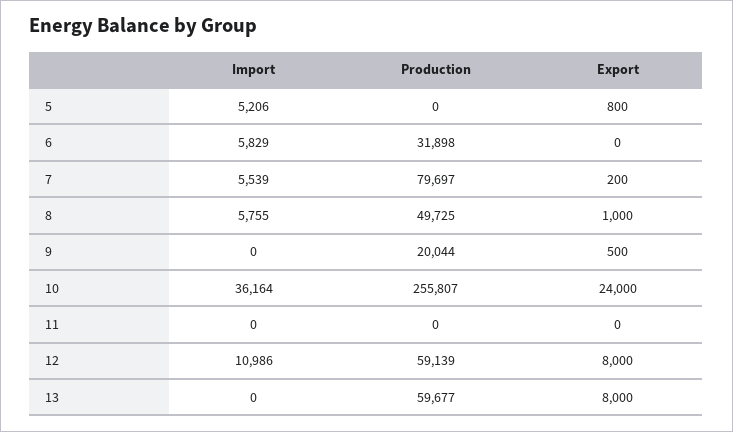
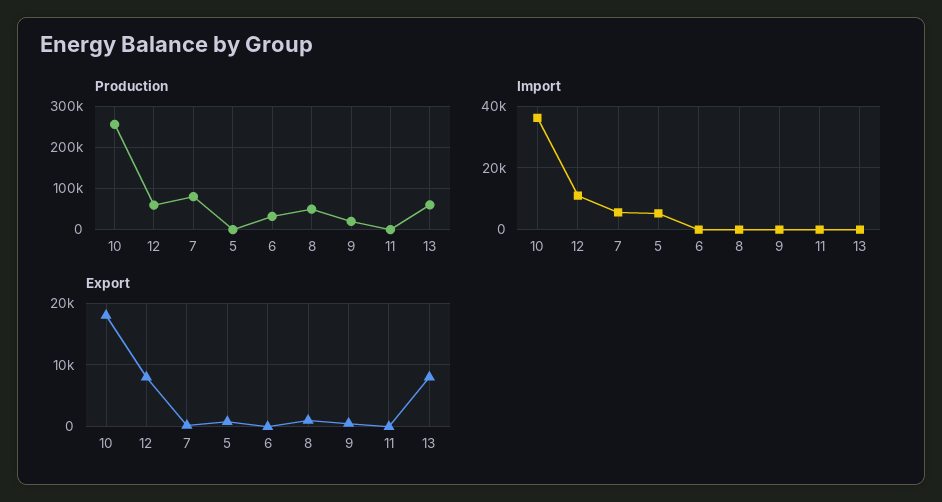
Import, 6: 5829 -> 0
Import, 8: 5755 -> 0
Export, 10: 24000 -> 18000

